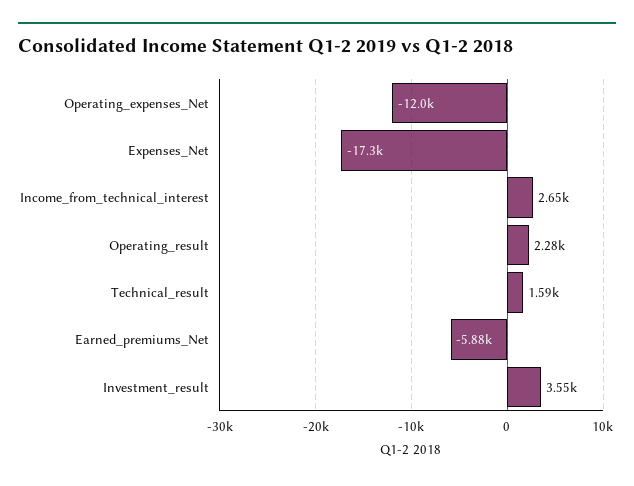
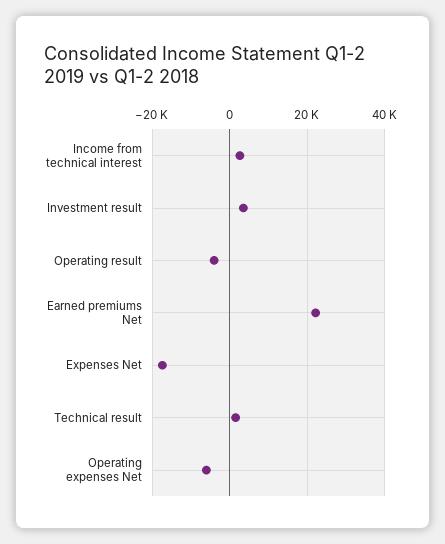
Operating_expenses_Net: -12000 -> -6000
Operating_result: 2280 -> -4000
Earned_premiums_Net: -5880 -> 22000

